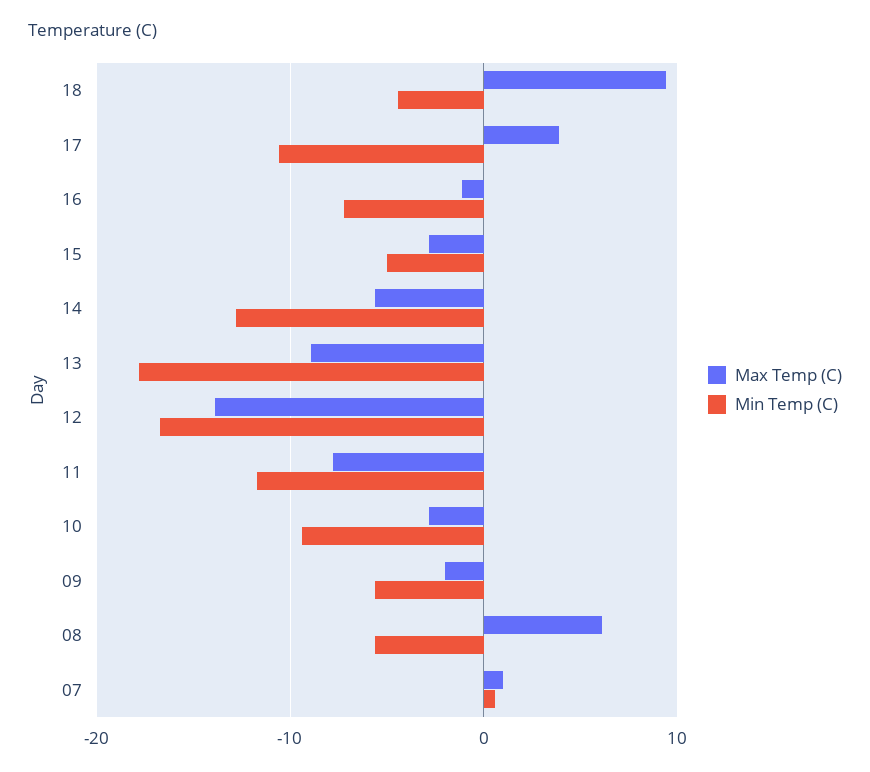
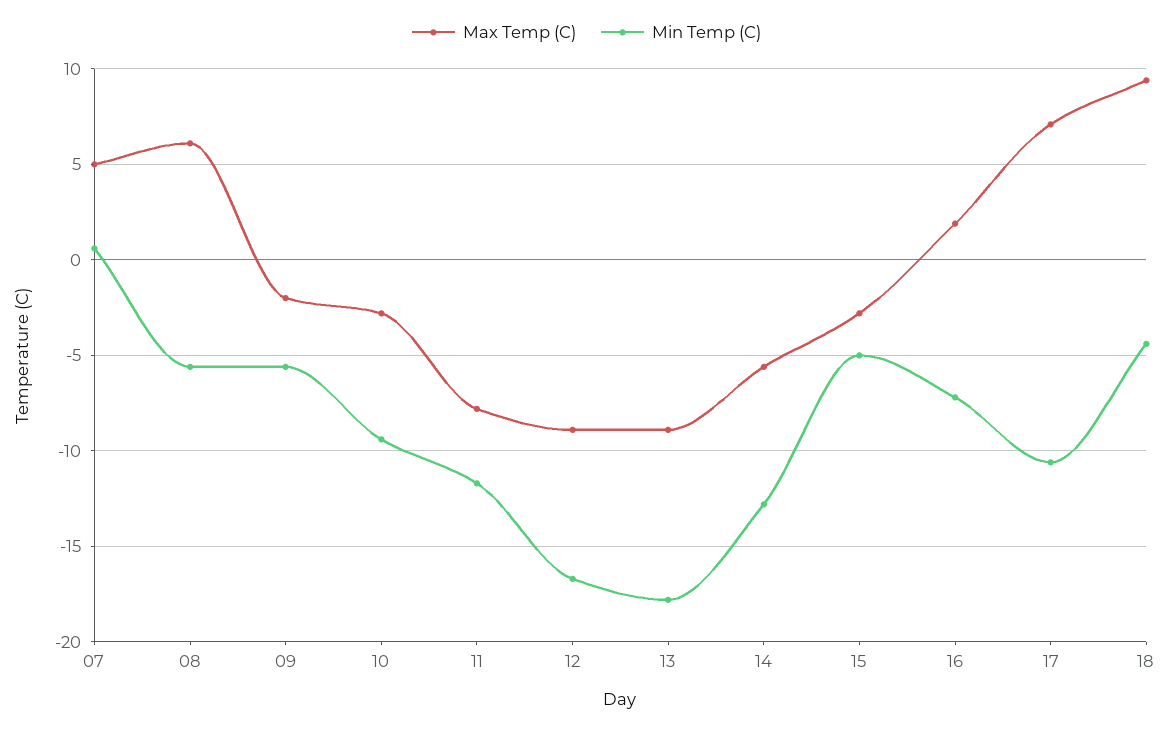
Max Temp (C), 17: 4 -> 7
Max Temp (C), 16: -1 -> 2
Max Temp (C), 12: -14 -> -9
Max Temp (C), 07: 1 -> 5

